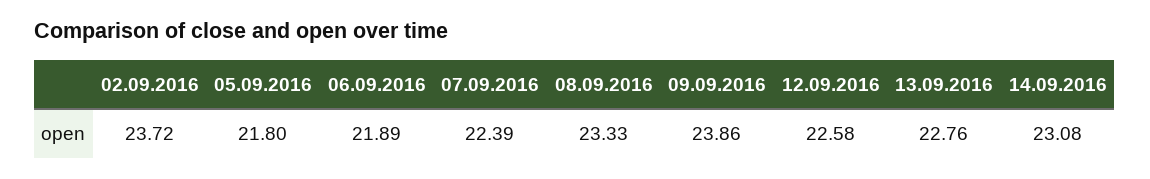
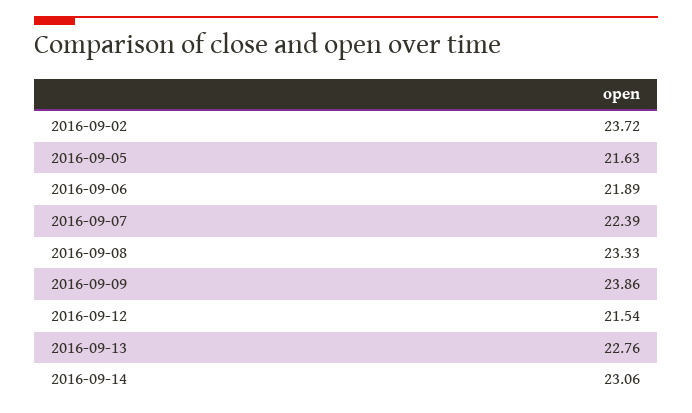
05.09.2016: 21.8 -> 21.63
12.09.2016: 22.58 -> 21.54
14.09.2016: 23.08 -> 23.06

